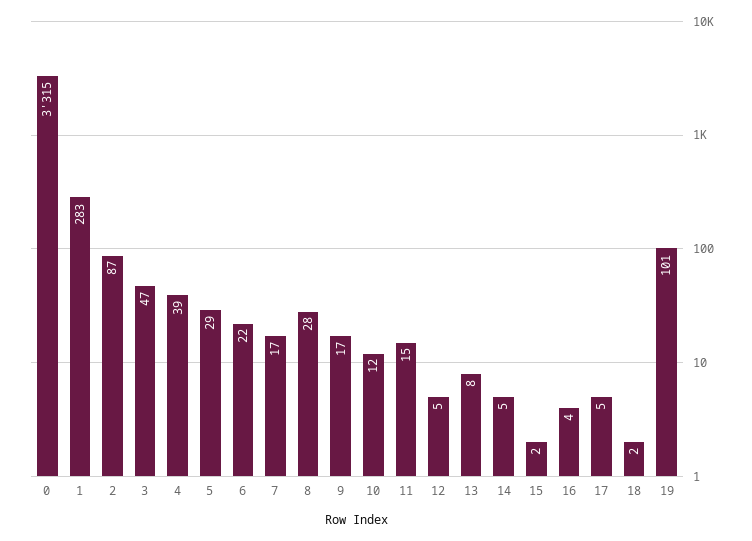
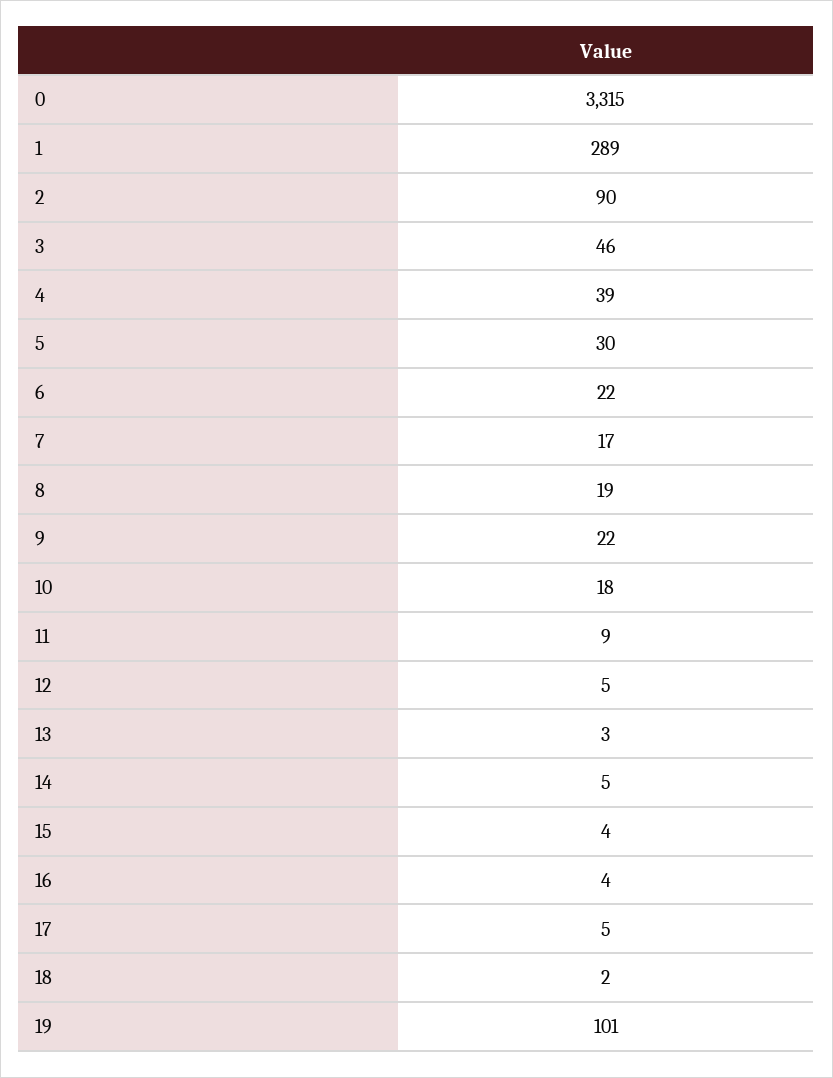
1: 283 -> 289
2: 87 -> 90
3: 47 -> 46
5: 29 -> 30
8: 28 -> 19
9: 17 -> 22
10: 12 -> 18
11: 15 -> 9
13: 8 -> 3
15: 2 -> 4

